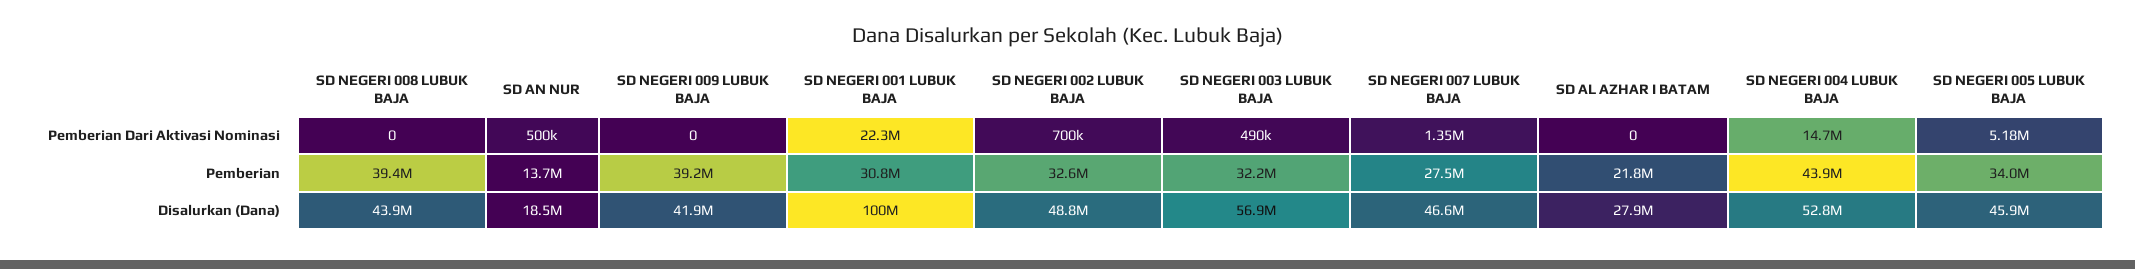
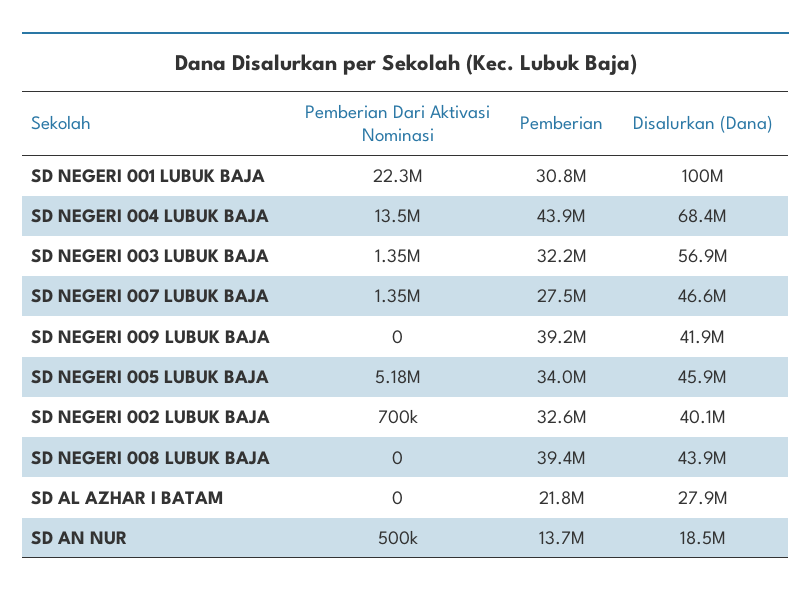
SD NEGERI 003 LUBUK BAJA, Pemberian Dari Aktivasi Nominasi: 490000 -> 1350000
SD NEGERI 004 LUBUK BAJA, Pemberian Dari Aktivasi Nominasi: 14700000 -> 13500000
SD NEGERI 002 LUBUK BAJA, Disalurkan (Dana): 48800000 -> 40100000
SD NEGERI 004 LUBUK BAJA, Disalurkan (Dana): 52800000 -> 68400000

